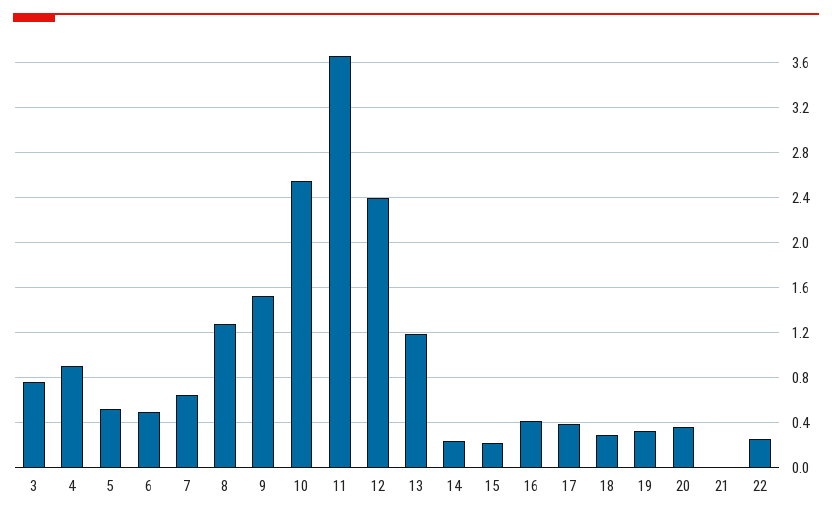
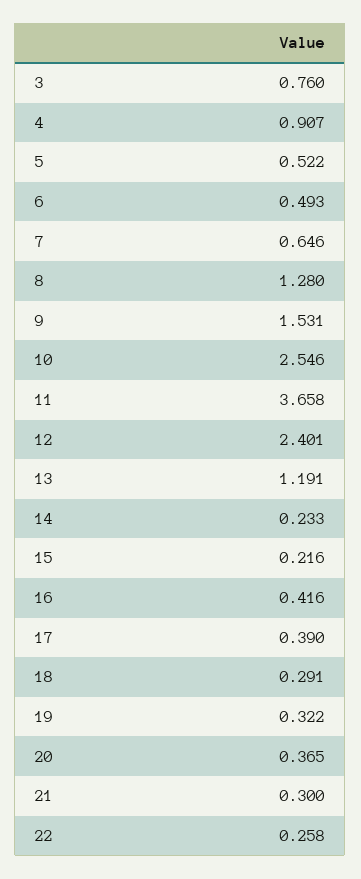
21: 0 -> 0.3

